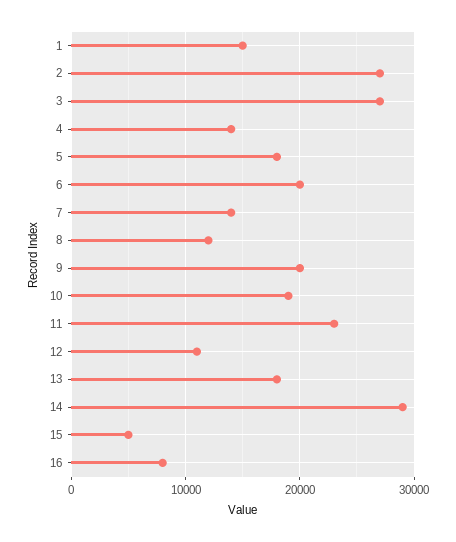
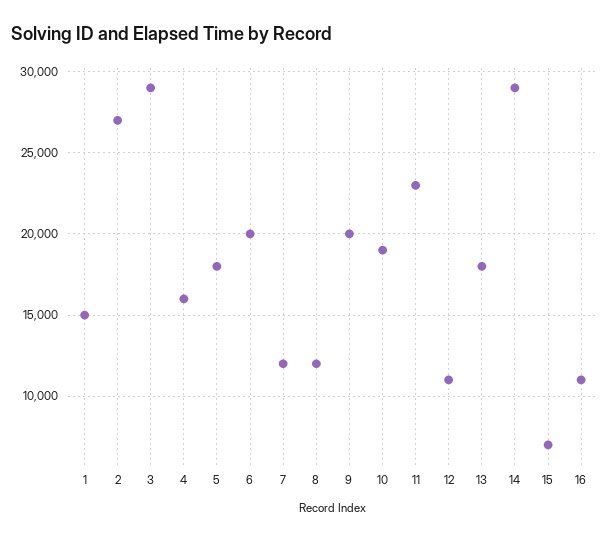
3: 27000 -> 29000
4: 14000 -> 16000
7: 14000 -> 12000
15: 5000 -> 7000
16: 8000 -> 11000

